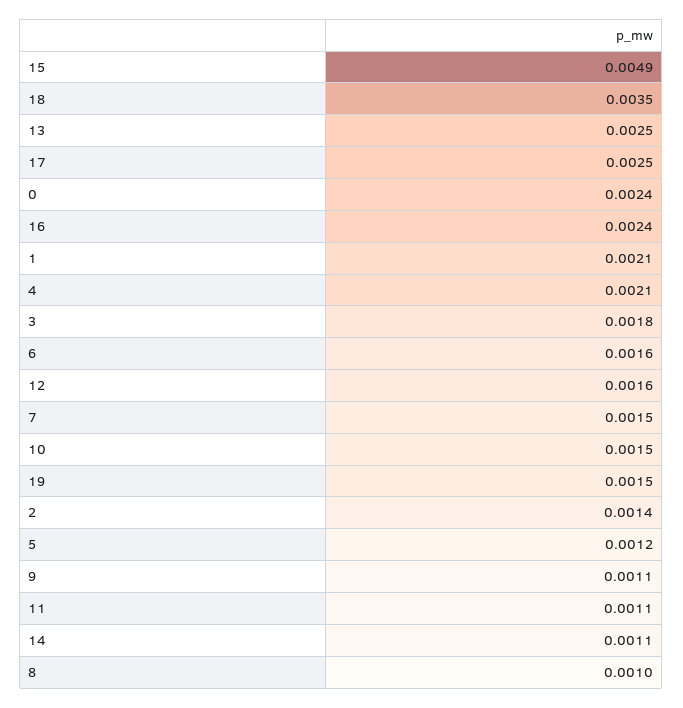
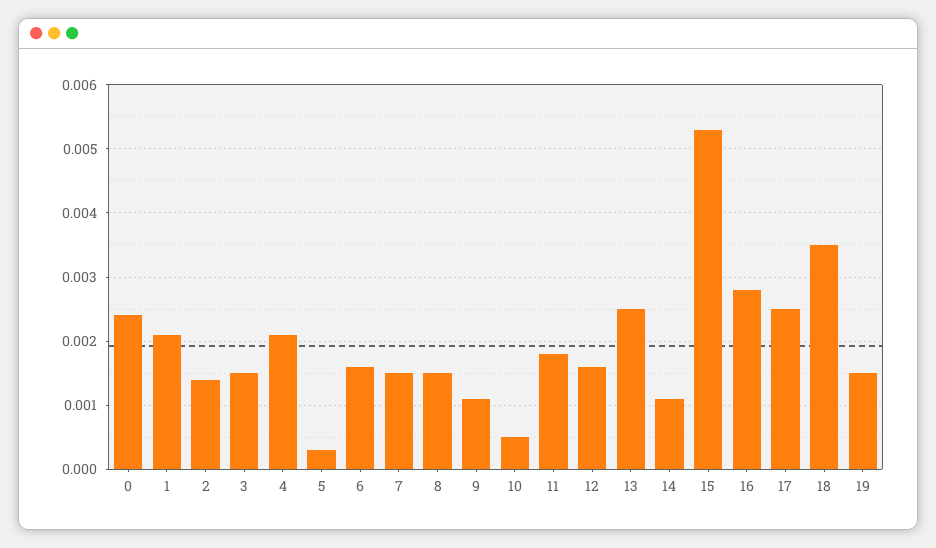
15: 0.0049 -> 0.0053
16: 0.0024 -> 0.0028
3: 0.0018 -> 0.0015
10: 0.0015 -> 0.0005
5: 0.0012 -> 0.0003
11: 0.0011 -> 0.0018
8: 0.001 -> 0.0015

